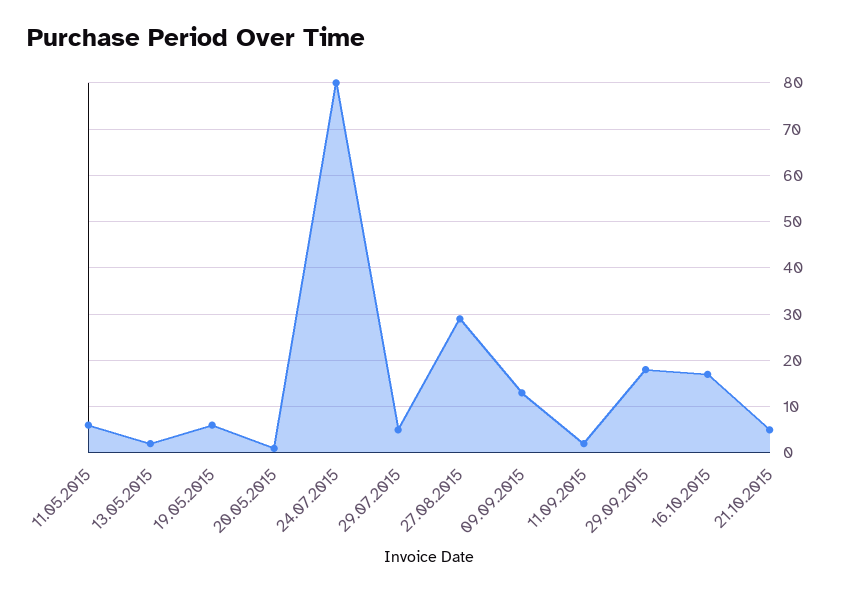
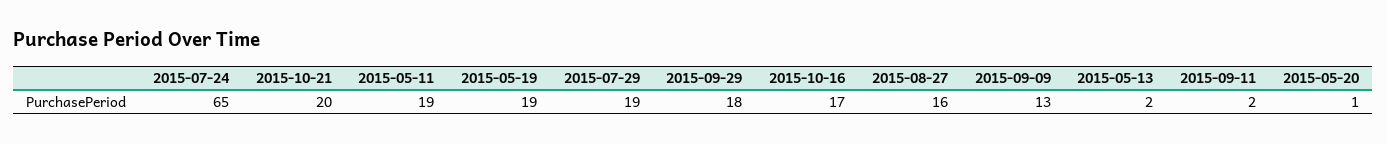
11.05.2015: 5 -> 19
19.05.2015: 5 -> 19
24.07.2015: 80 -> 65
29.07.2015: 5 -> 19
27.08.2015: 30 -> 16
21.10.2015: 5 -> 20

